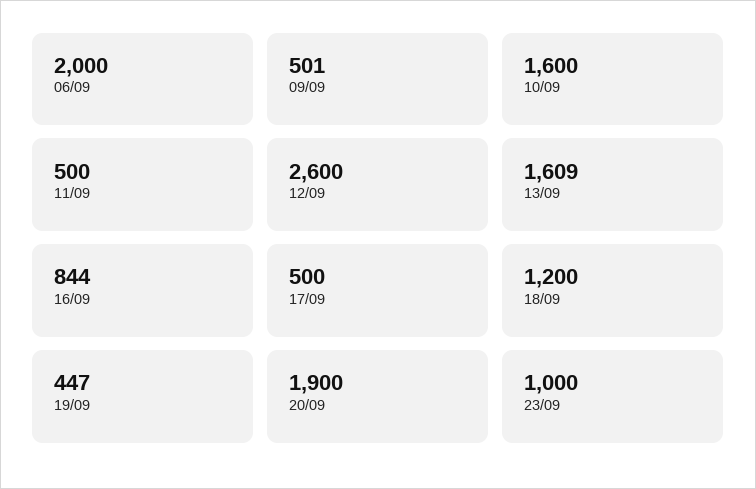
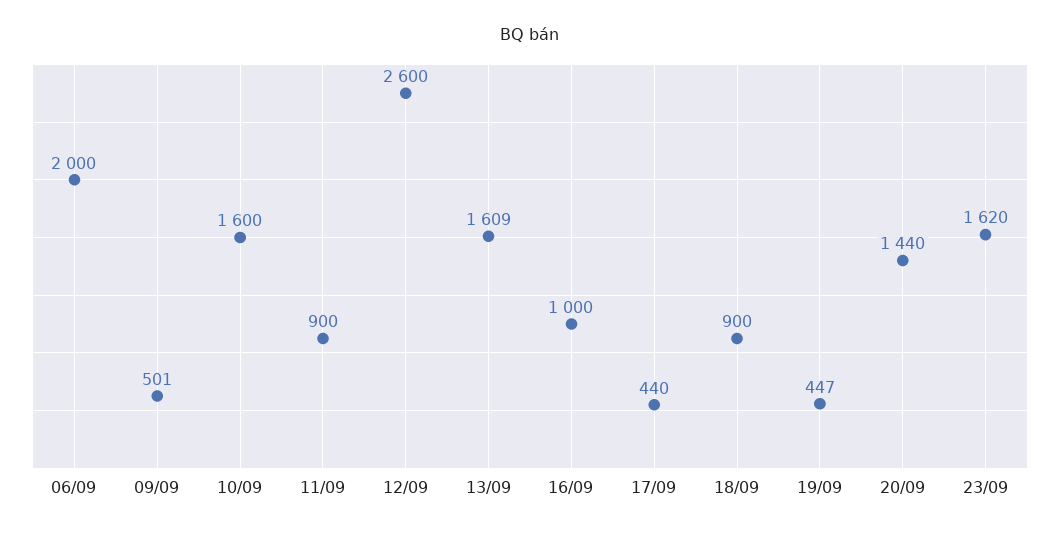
11/09: 500 -> 900
16/09: 844 -> 1000
17/09: 500 -> 440
18/09: 1200 -> 900
20/09: 1900 -> 1440
23/09: 1000 -> 1620

